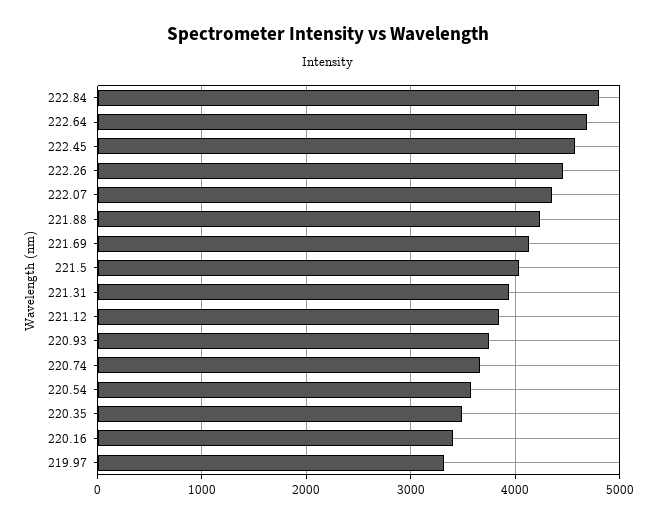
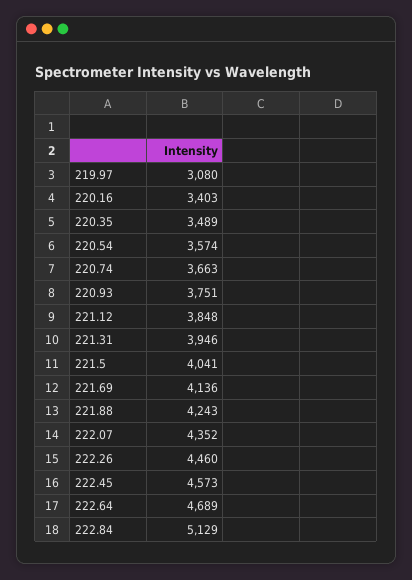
222.84: 4800 -> 5129
219.97: 3300 -> 3080

